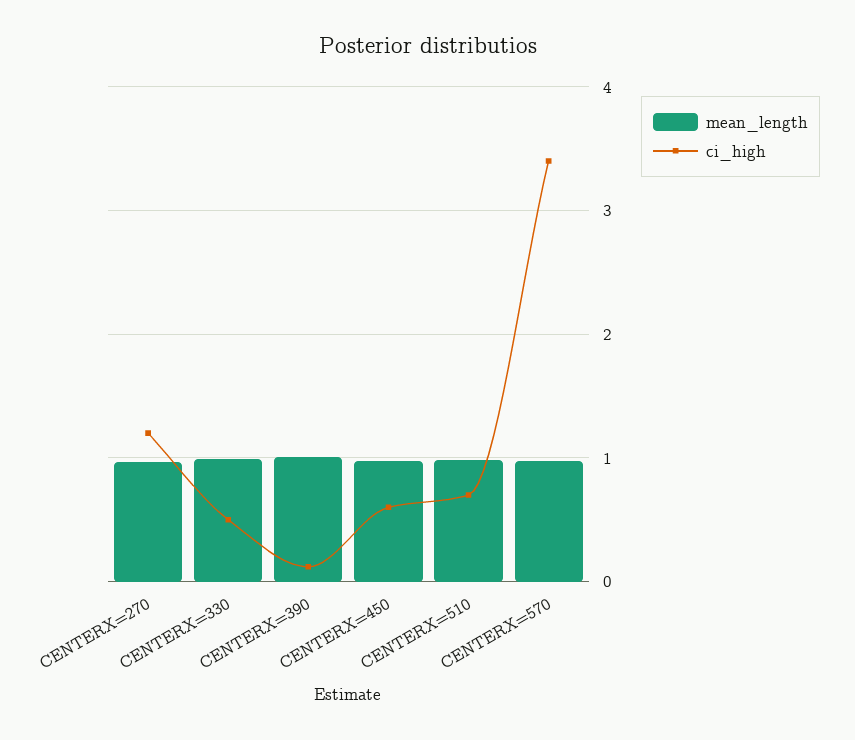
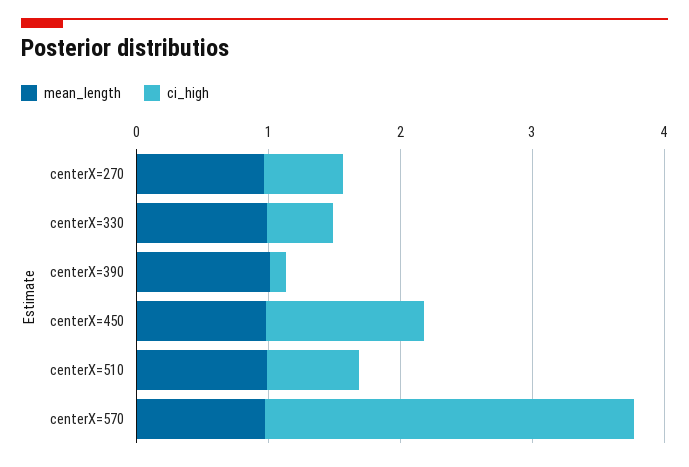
ci_high, CENTERX=270: 1.2 -> 0.6
ci_high, CENTERX=450: 0.6 -> 1.2
ci_high, CENTERX=570: 3.4 -> 2.8

